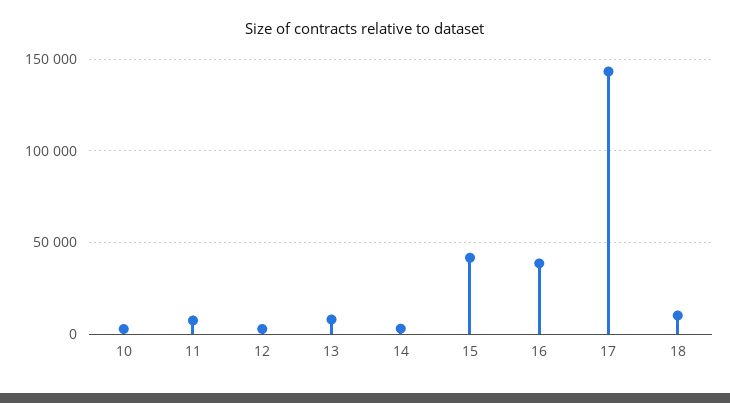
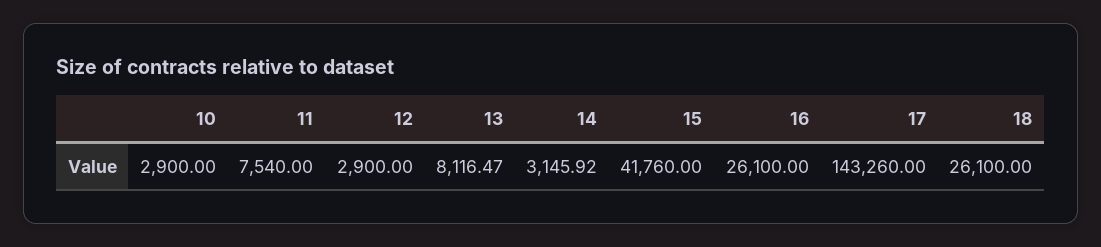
16: 40000 -> 26100
18: 10000 -> 26100

